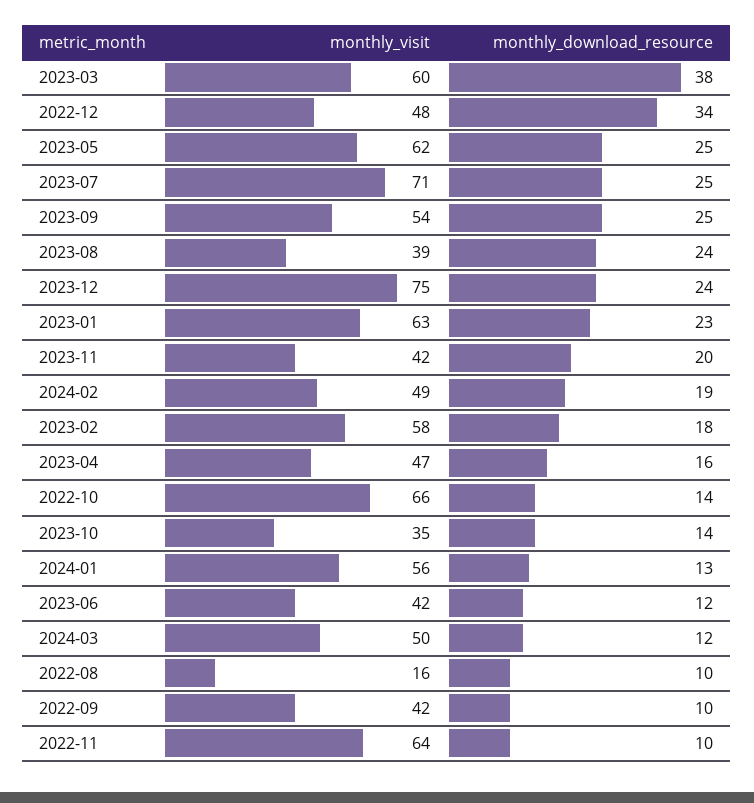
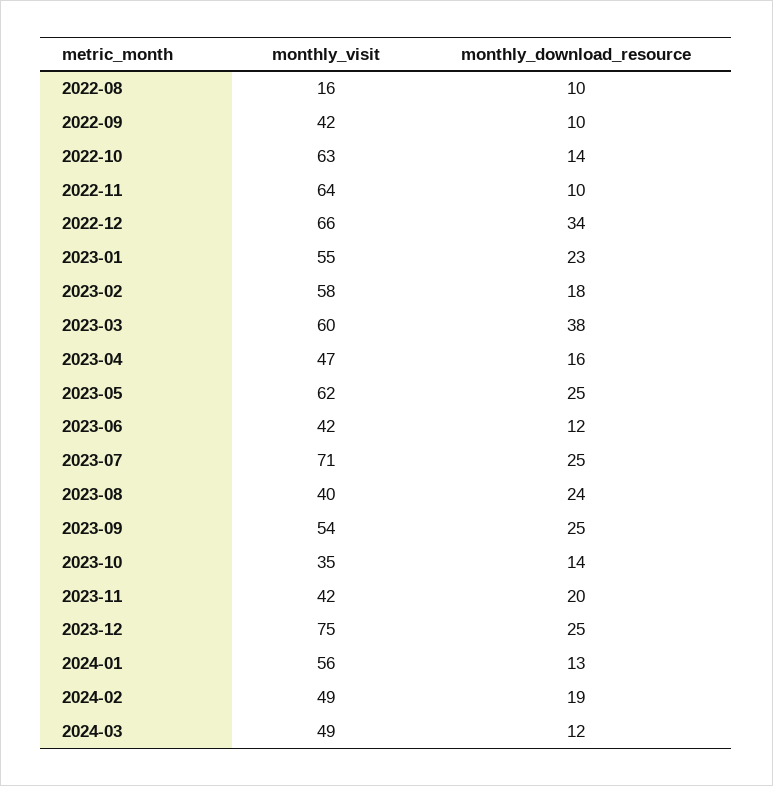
monthly_visit, 2022-12: 48 -> 66
monthly_visit, 2023-08: 39 -> 40
monthly_download_resource, 2023-12: 24 -> 25
monthly_visit, 2023-01: 63 -> 55
monthly_visit, 2022-10: 66 -> 63
monthly_visit, 2024-03: 50 -> 49

